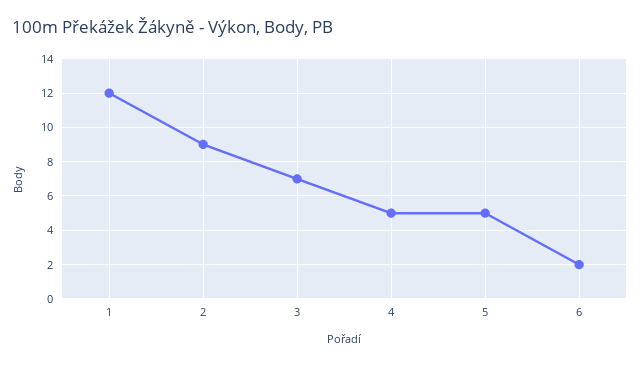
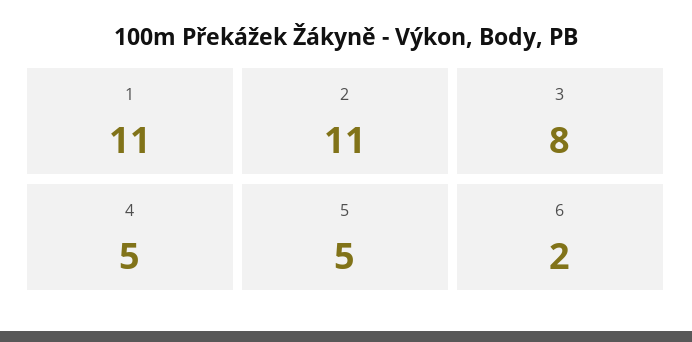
1: 12 -> 11
2: 9 -> 11
3: 7 -> 8

